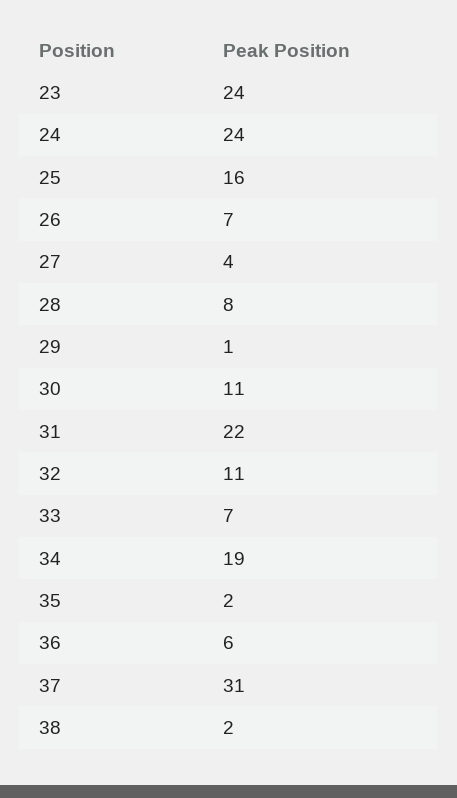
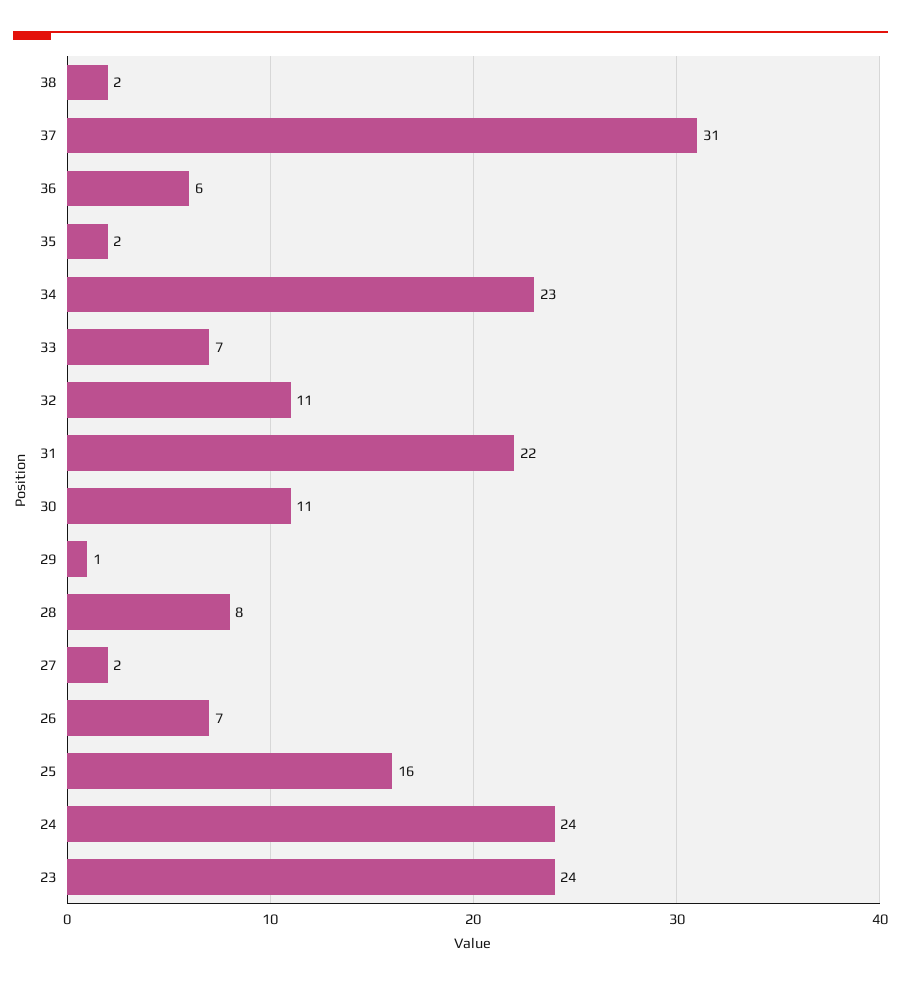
27: 4 -> 2
34: 19 -> 23

